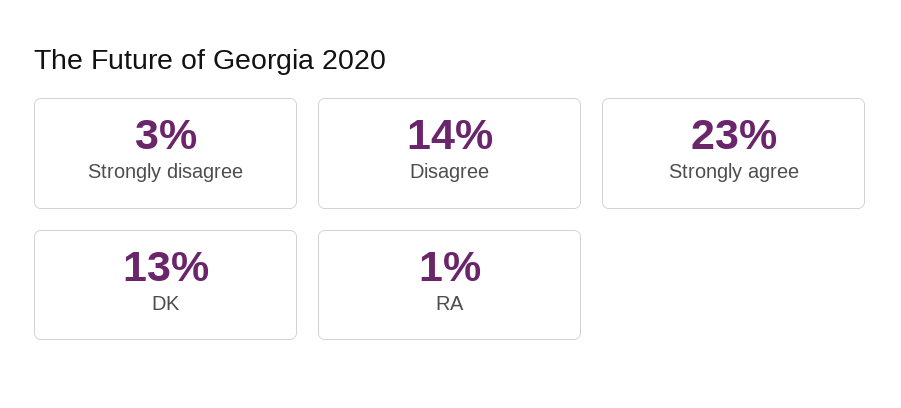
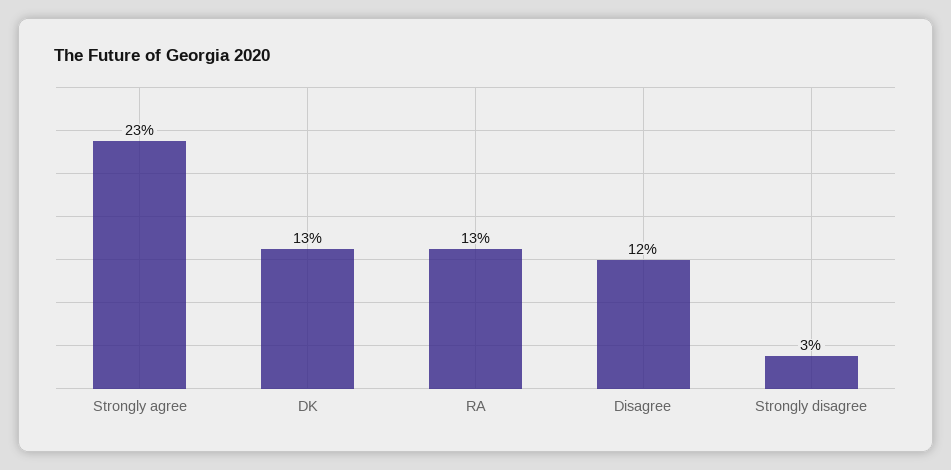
Disagree: 14 -> 12
RA: 1 -> 13

